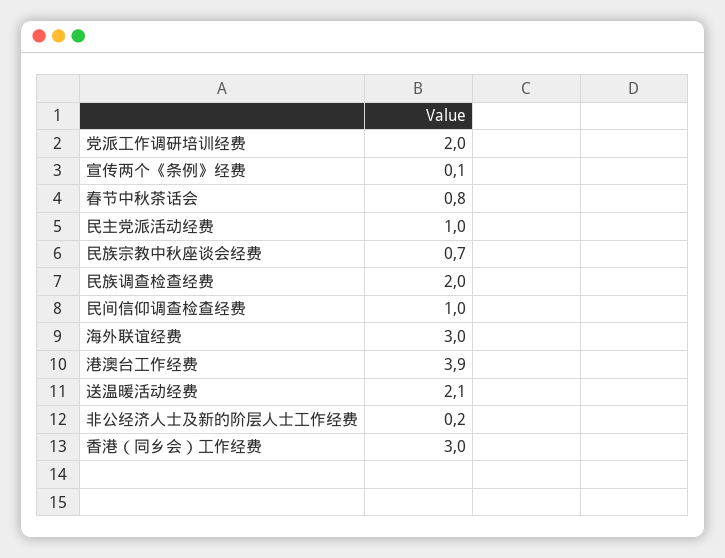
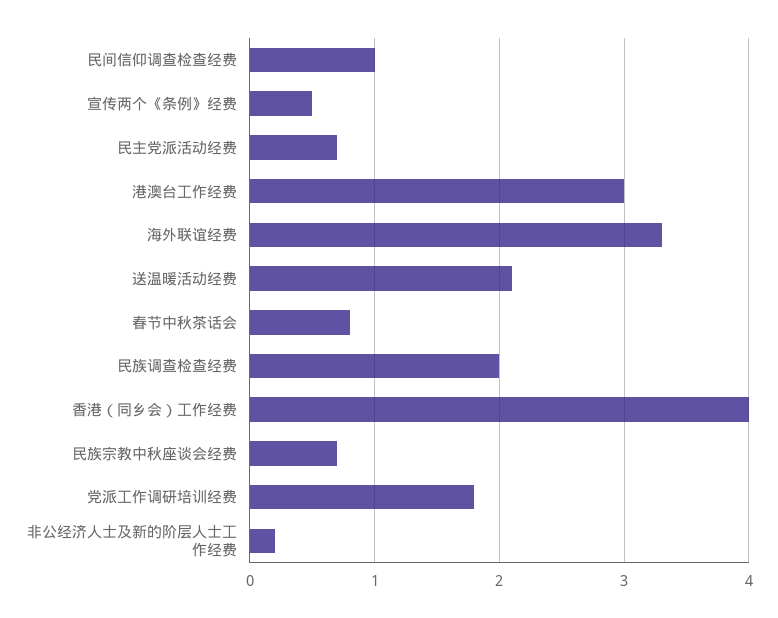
党派工作调研培训经费: 2 -> 1.8
宣传两个《条例》经费: 0.1 -> 0.5
民主党派活动经费: 1 -> 0.7
海外联谊经费: 3 -> 3.3
港澳台工作经费: 3.9 -> 3
香港（同乡会）工作经费: 3 -> 4

